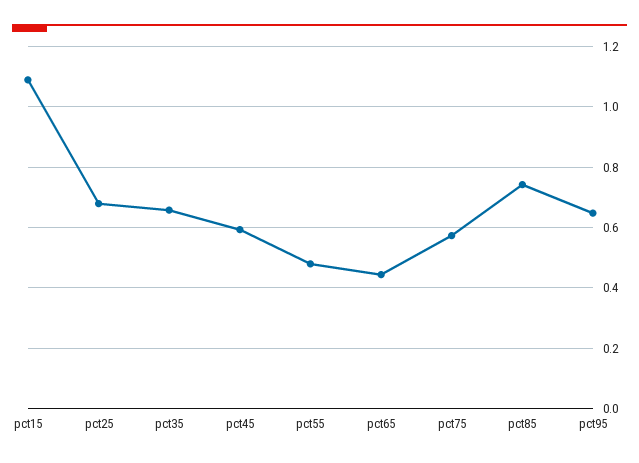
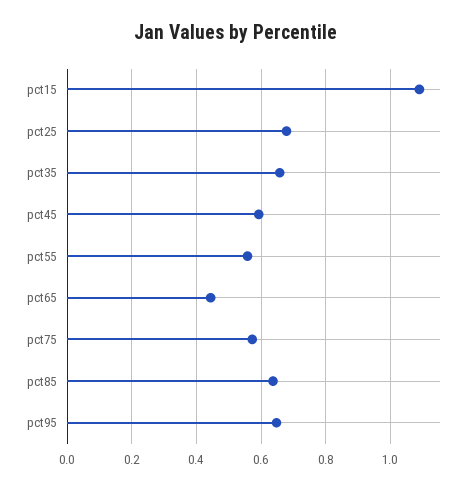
pct55: 0.48 -> 0.56
pct85: 0.74 -> 0.64

